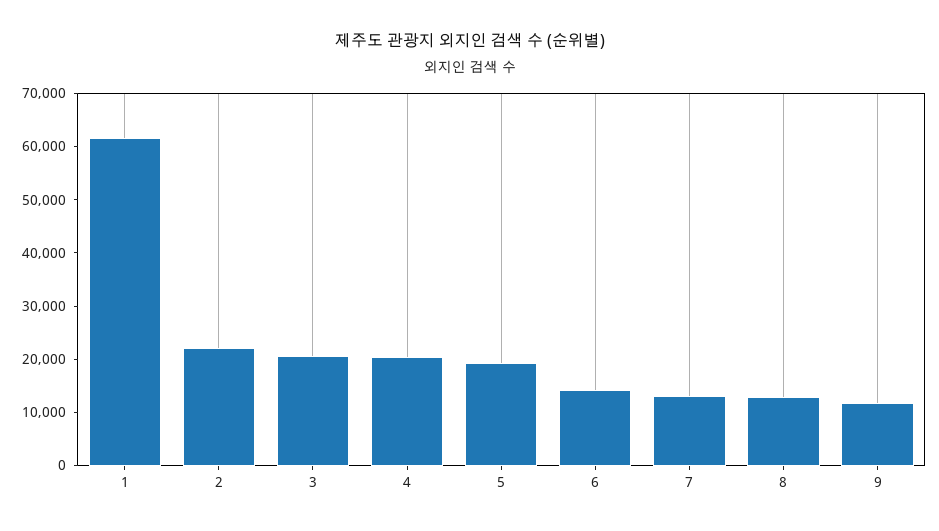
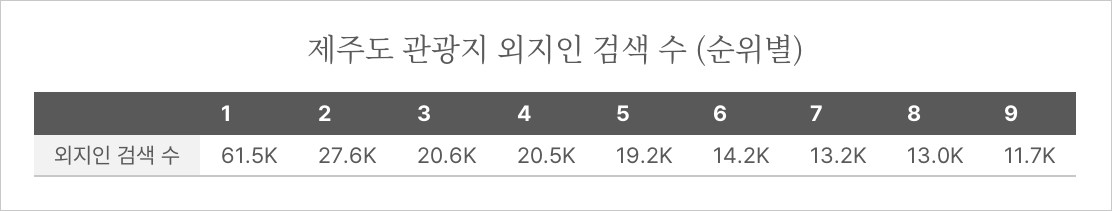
2: 22000 -> 27600

